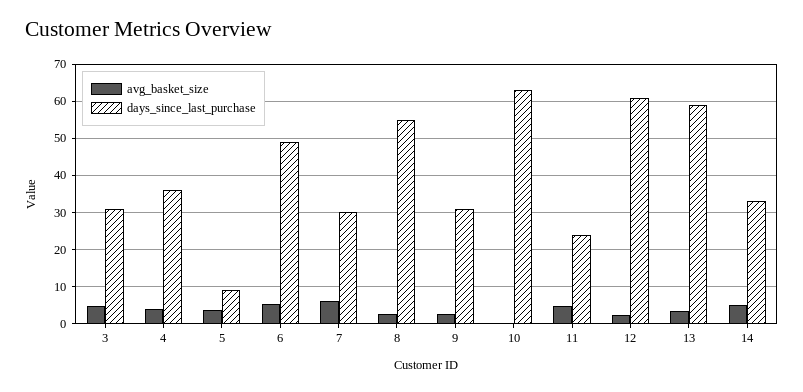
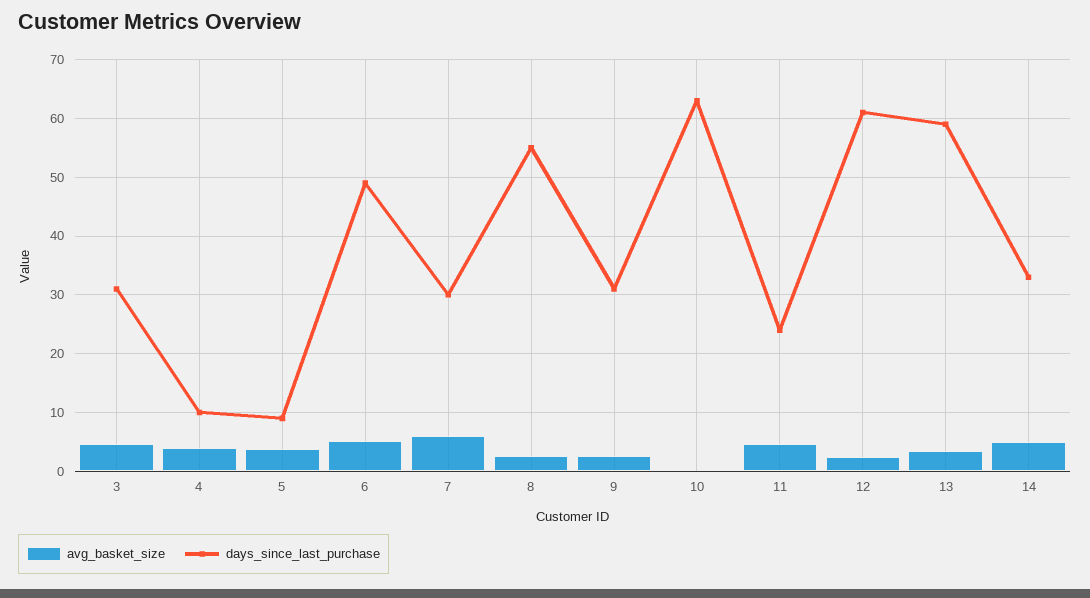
days_since_last_purchase, 4: 36 -> 10

